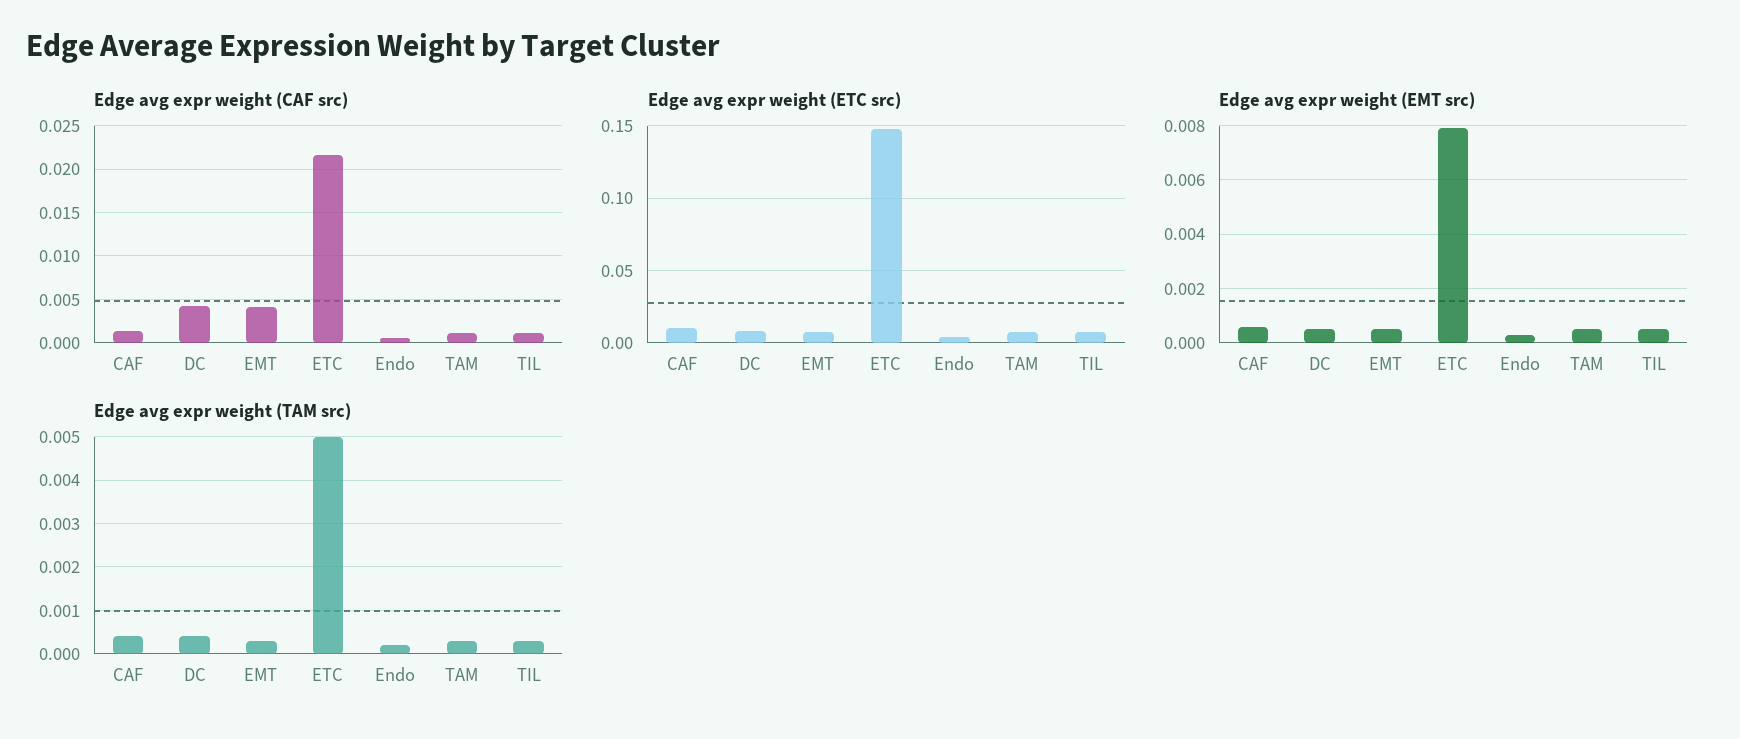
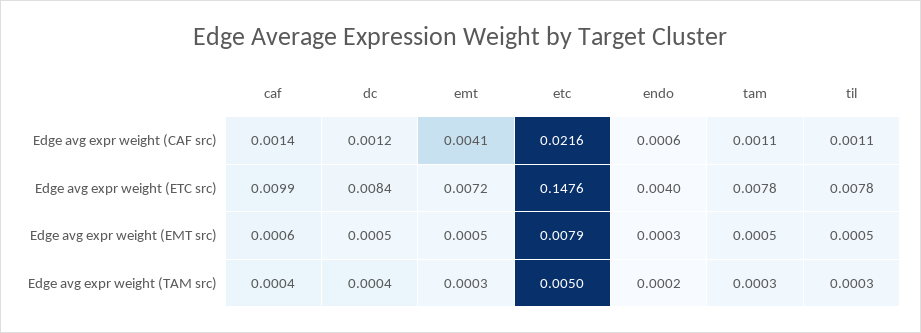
Edge avg expr weight (CAF src), DC: 0.004 -> 0.0012

